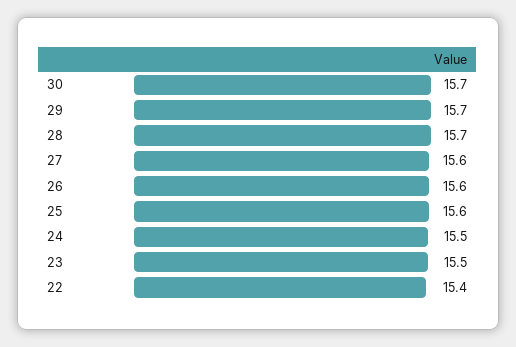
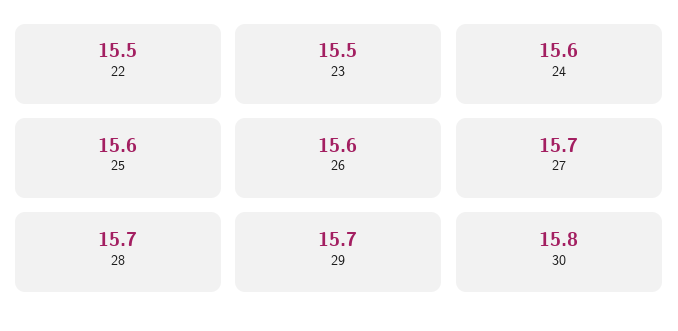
30: 15.7 -> 15.8
27: 15.6 -> 15.7
24: 15.5 -> 15.6
22: 15.4 -> 15.5

